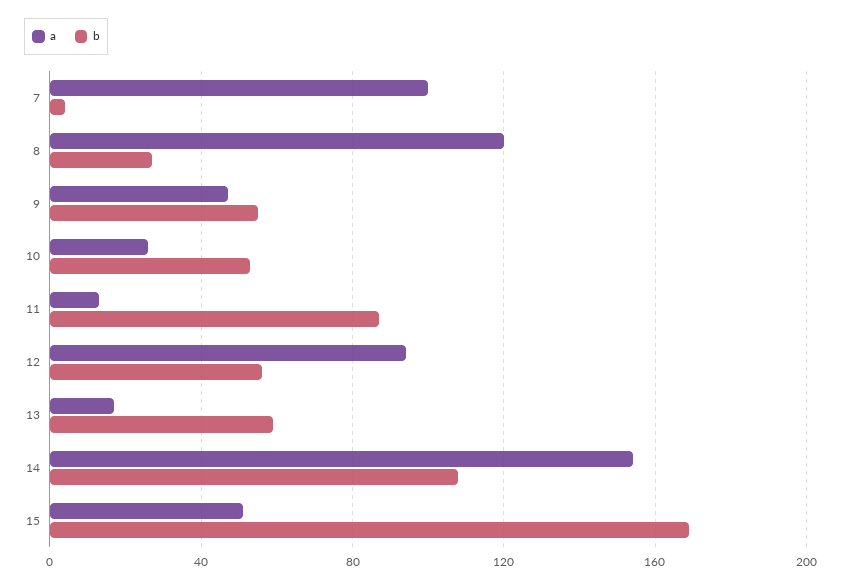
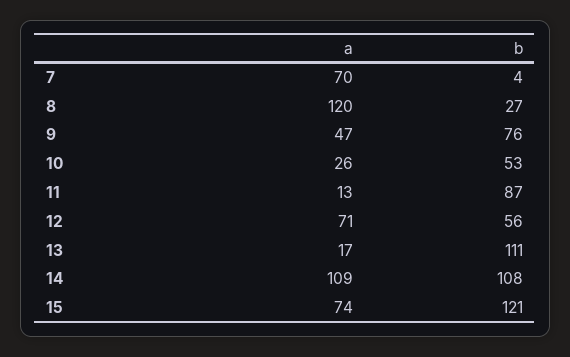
a, 7: 100 -> 70
b, 9: 55 -> 76
a, 12: 95 -> 71
b, 13: 60 -> 111
a, 14: 155 -> 109
a, 15: 50 -> 74
b, 15: 170 -> 121

